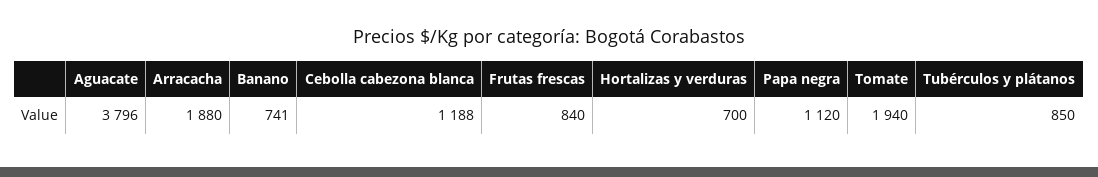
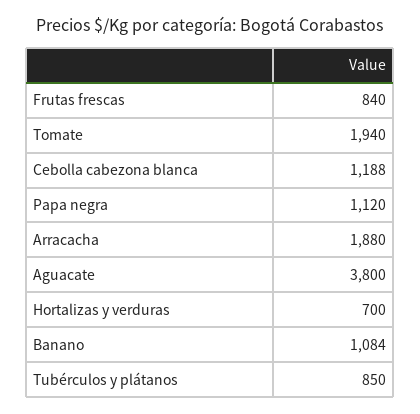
Aguacate: 3796 -> 3800
Banano: 741 -> 1084

